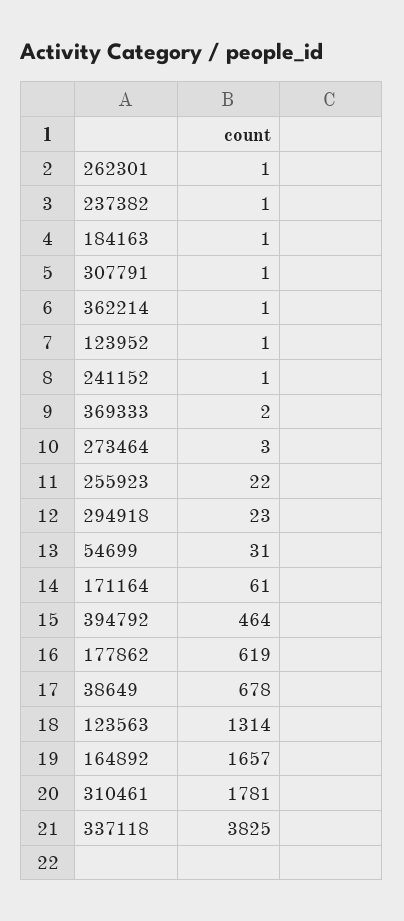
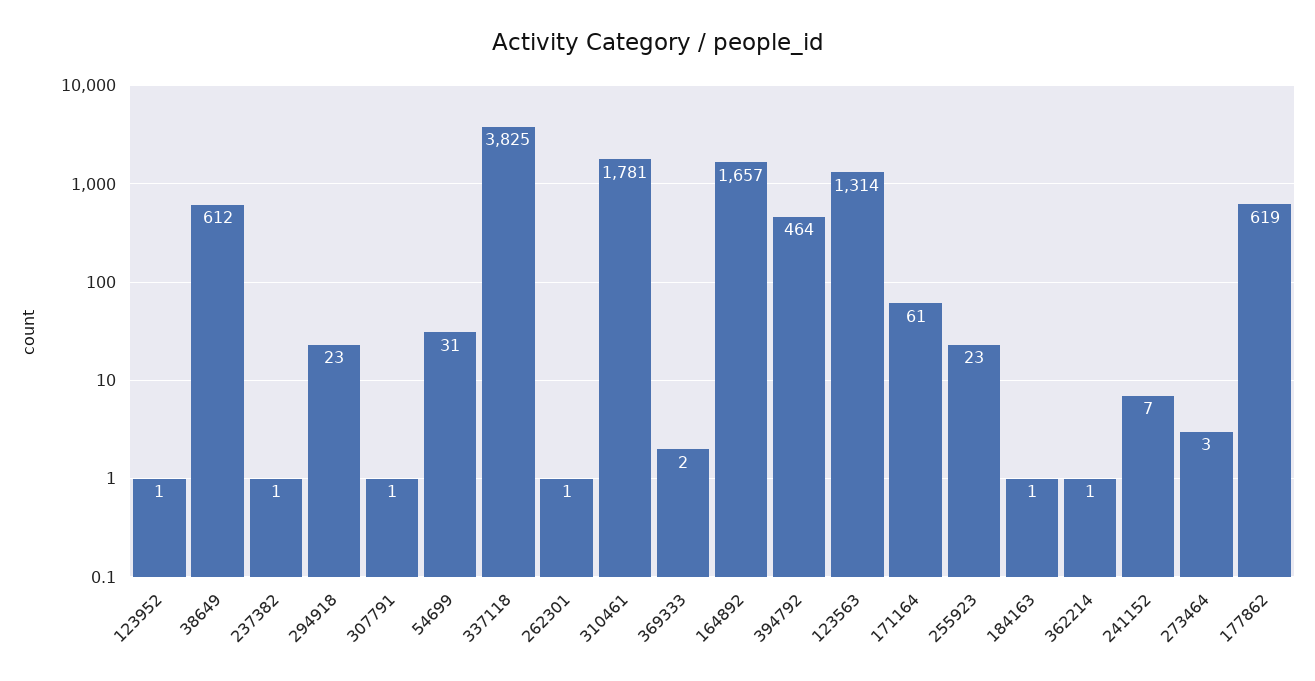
241152: 1 -> 7
255923: 22 -> 23
38649: 678 -> 612

